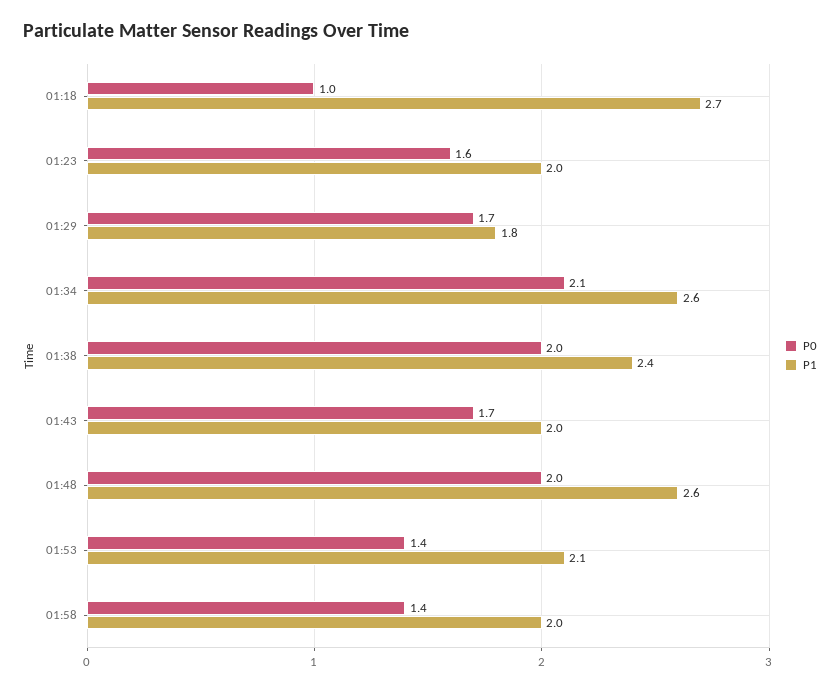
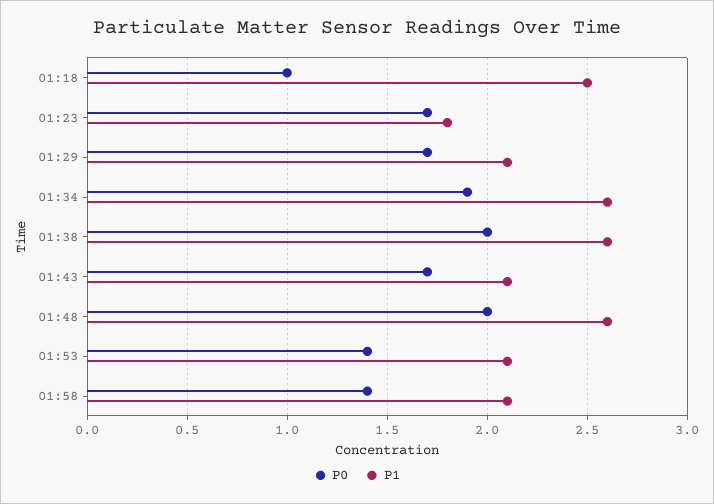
P1, 01:18: 2.7 -> 2.5
P0, 01:23: 1.6 -> 1.7
P1, 01:23: 2 -> 1.8
P1, 01:29: 1.8 -> 2.1
P0, 01:34: 2.1 -> 1.9
P1, 01:38: 2.4 -> 2.6
P1, 01:43: 2 -> 2.1
P1, 01:58: 2 -> 2.1

